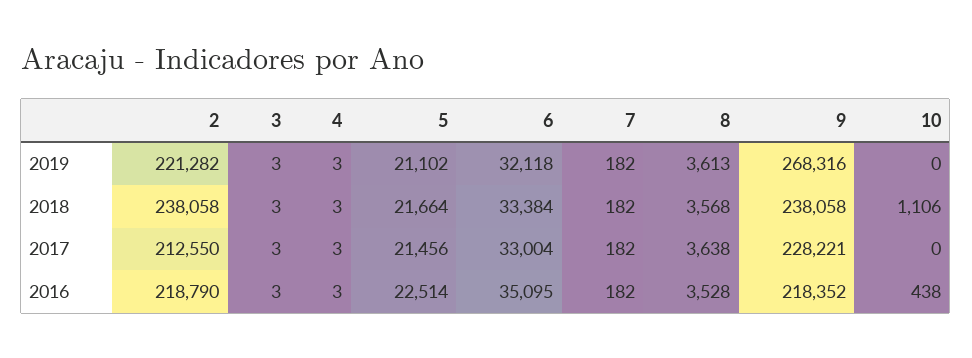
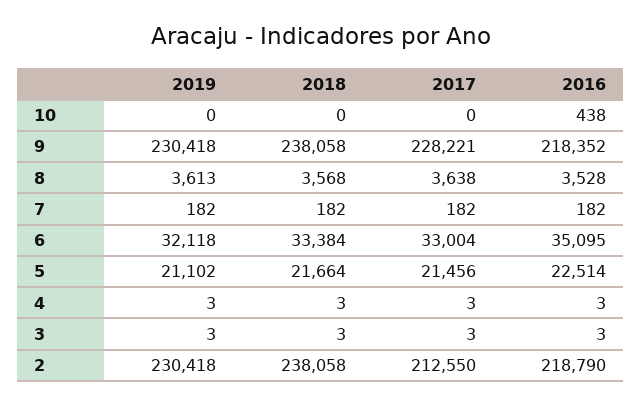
2, 2019: 221282 -> 230418
9, 2019: 268316 -> 230418
10, 2018: 1106 -> 0

